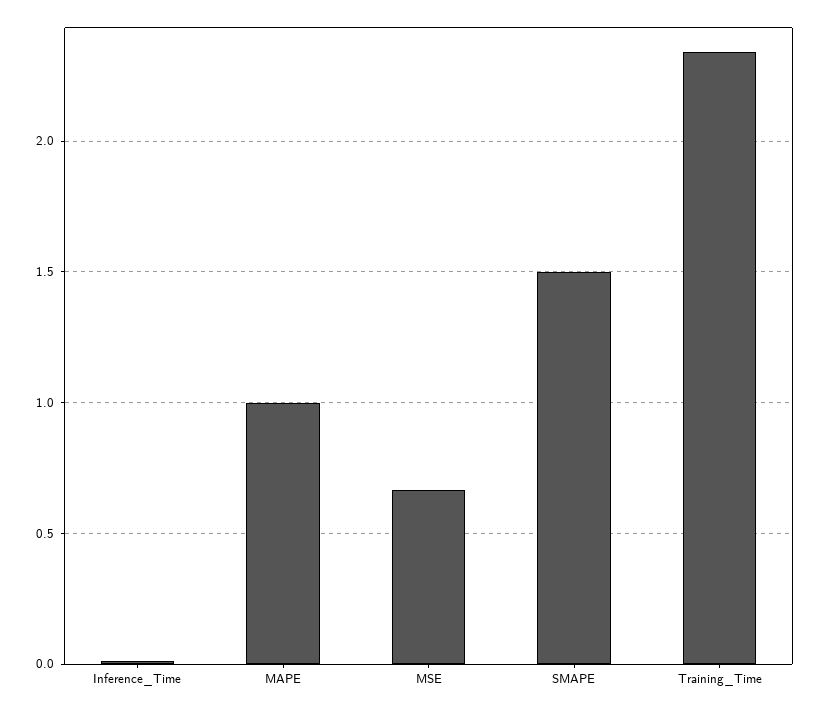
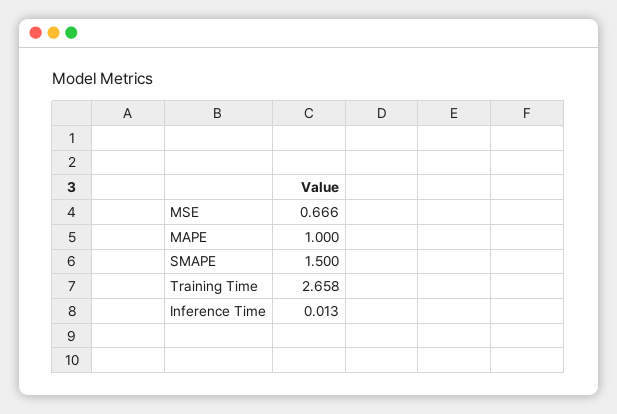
Training_Time: 2.35 -> 2.658

